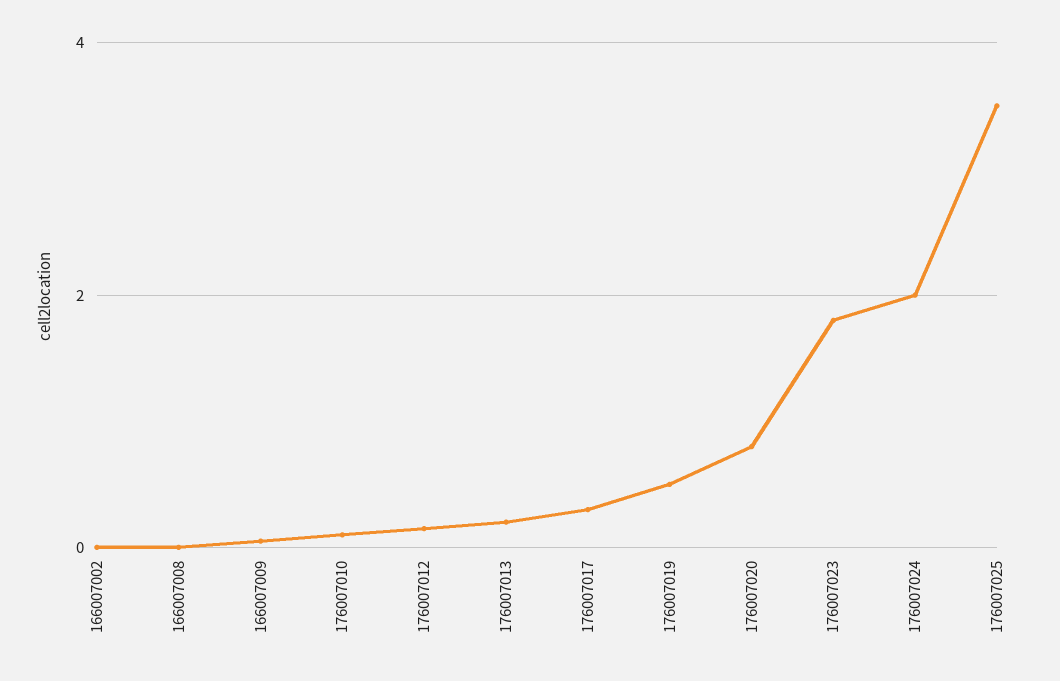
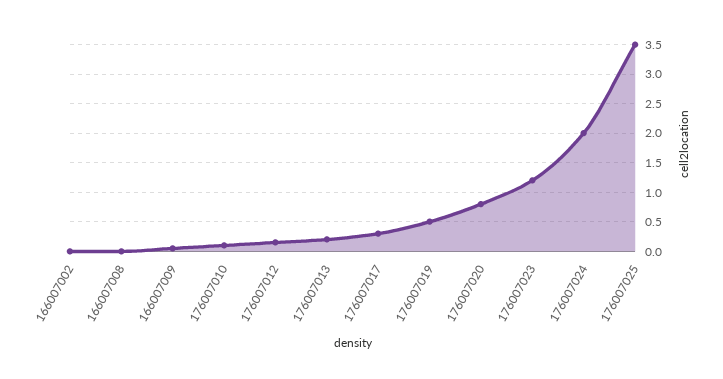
176007023: 1.8 -> 1.25

